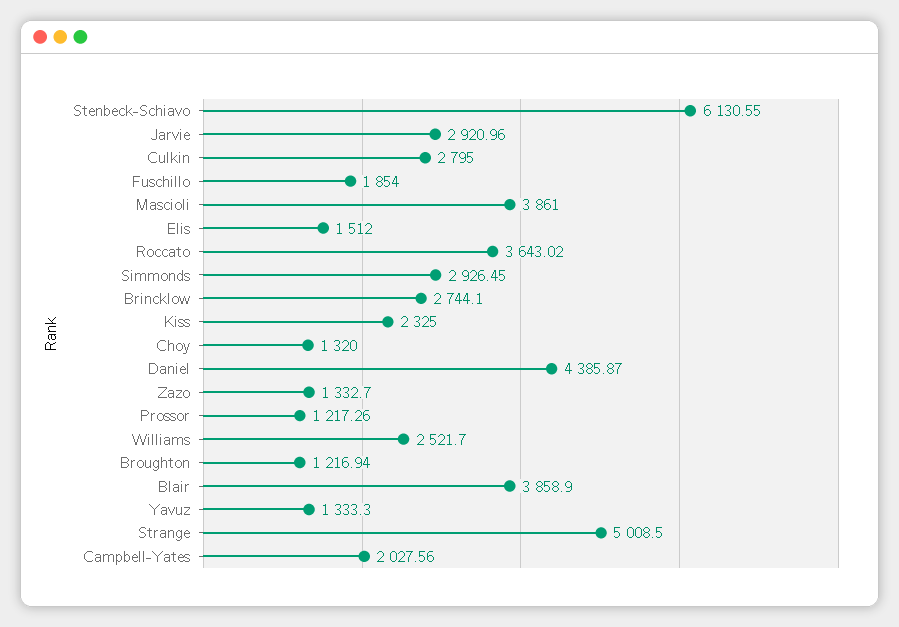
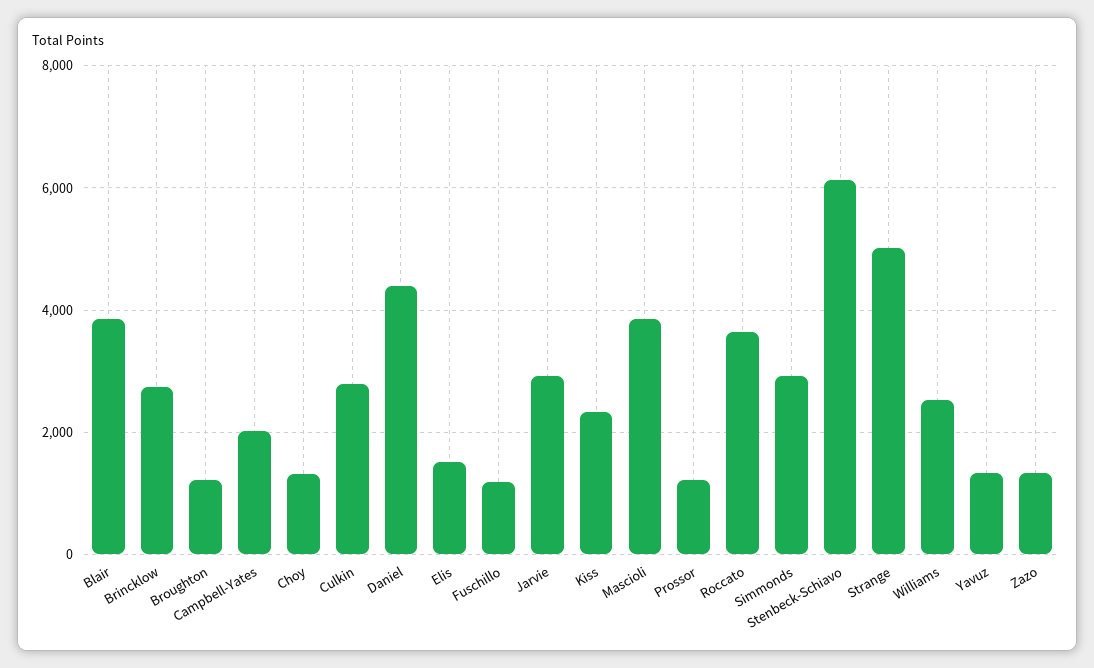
Fuschillo: 1854 -> 1200

